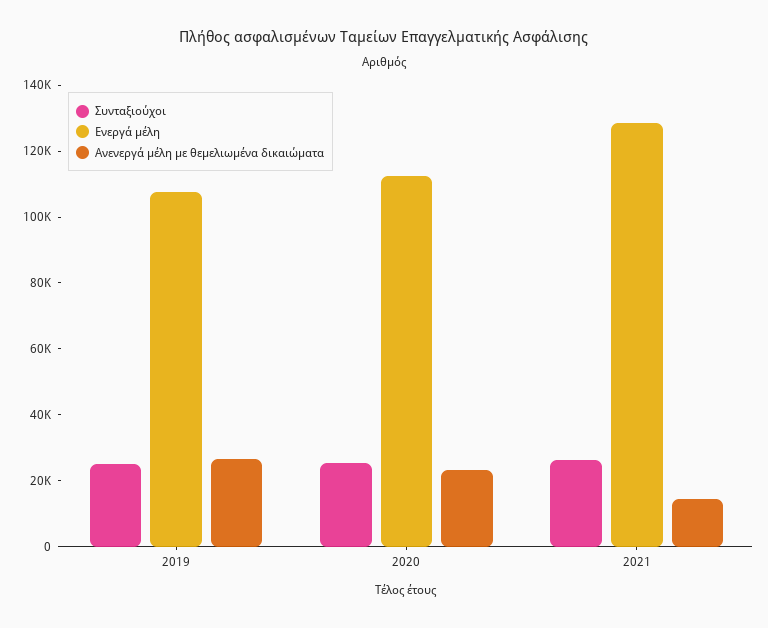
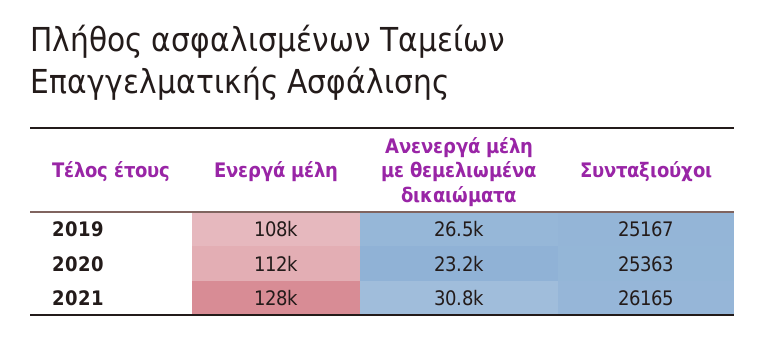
Ανενεργά μέλη με θεμελιωμένα δικαιώματα, 2021: 15000 -> 30800

